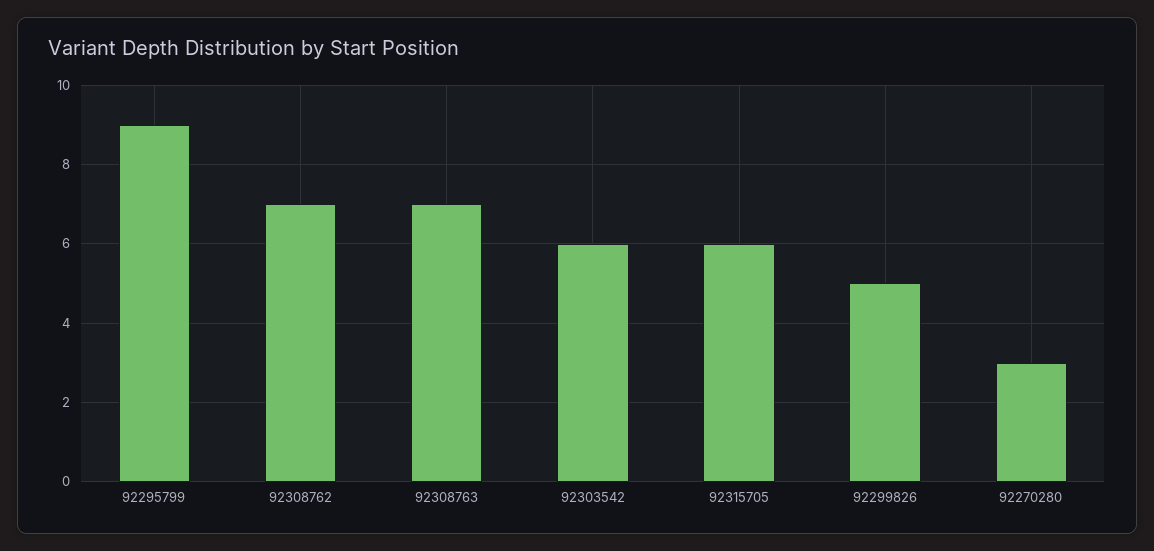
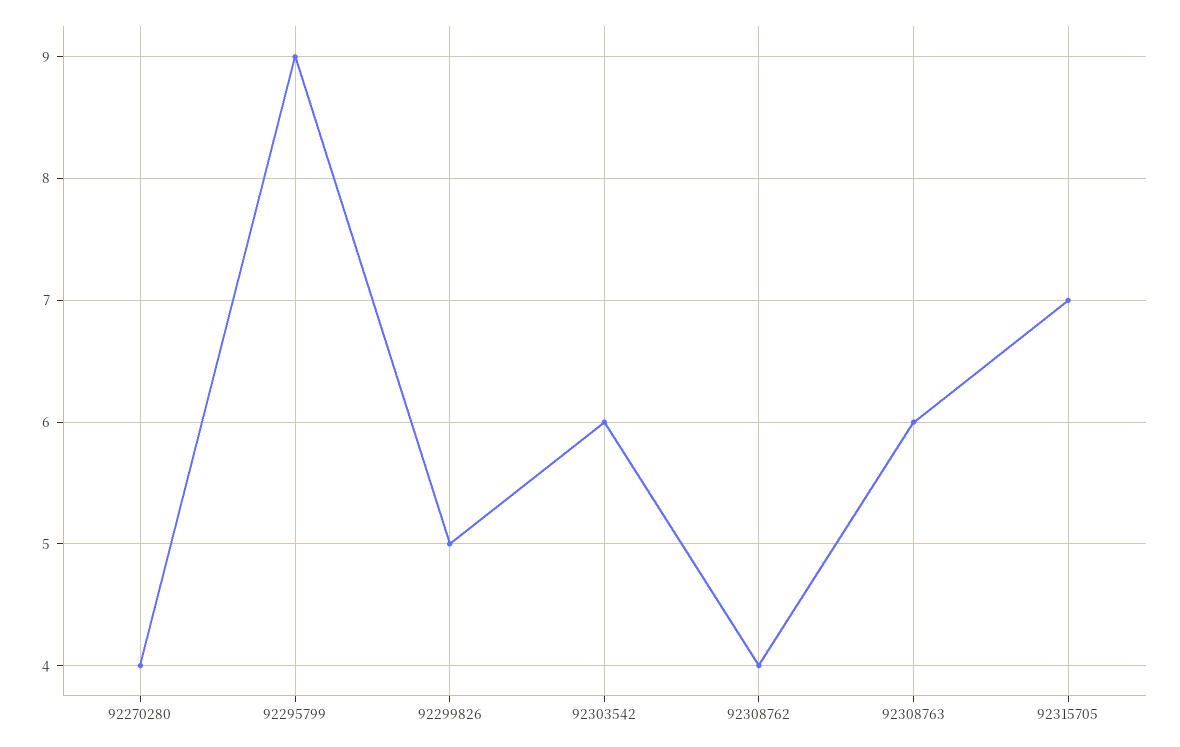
92308762: 7 -> 4
92308763: 7 -> 6
92315705: 6 -> 7
92270280: 3 -> 4

